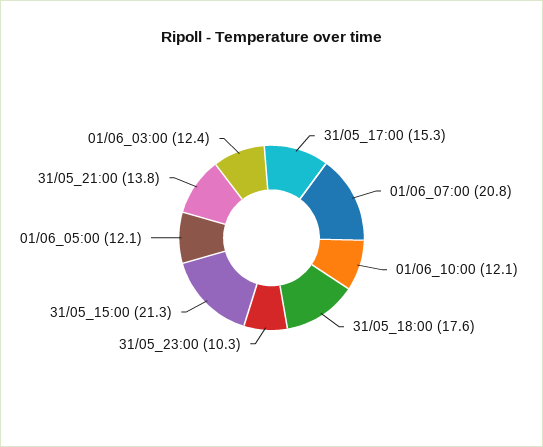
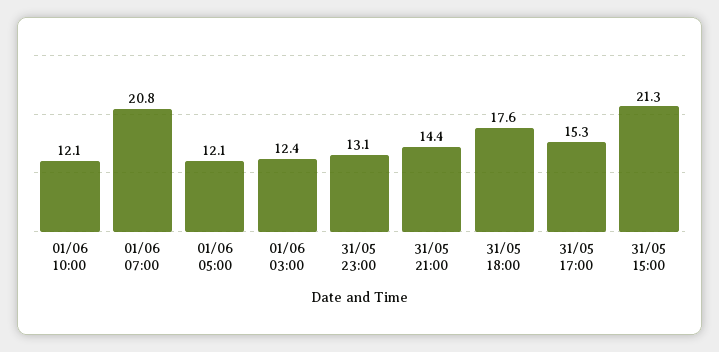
31/05_23:00: 10.3 -> 13.1
31/05_21:00: 13.8 -> 14.4

